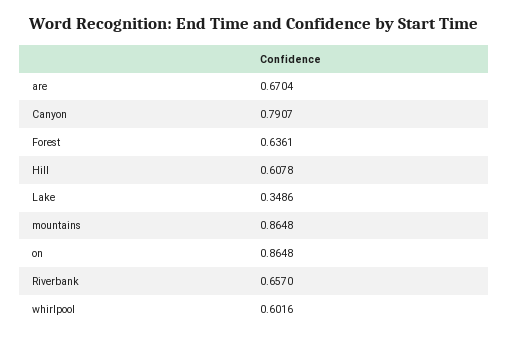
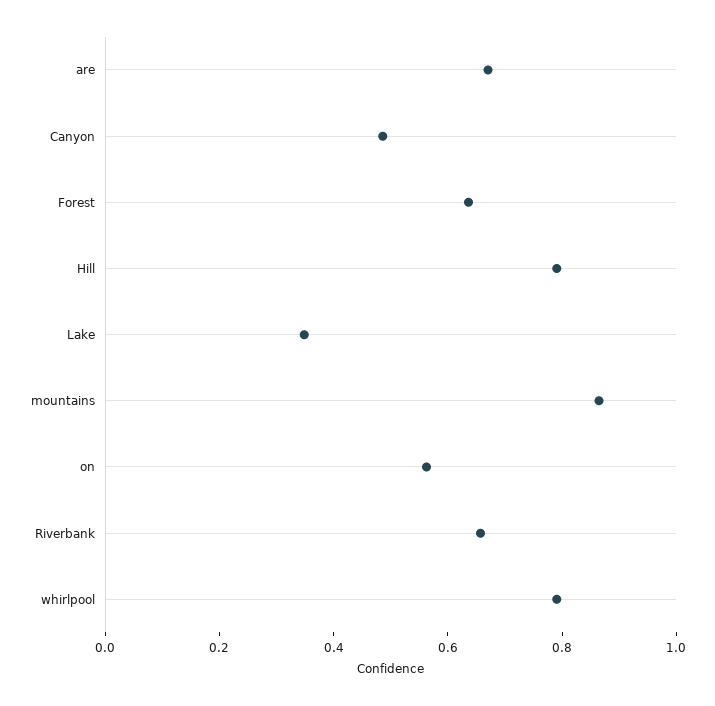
Canyon: 0.7907 -> 0.5
Hill: 0.6078 -> 0.8
on: 0.8648 -> 0.55
whirlpool: 0.6016 -> 0.8

